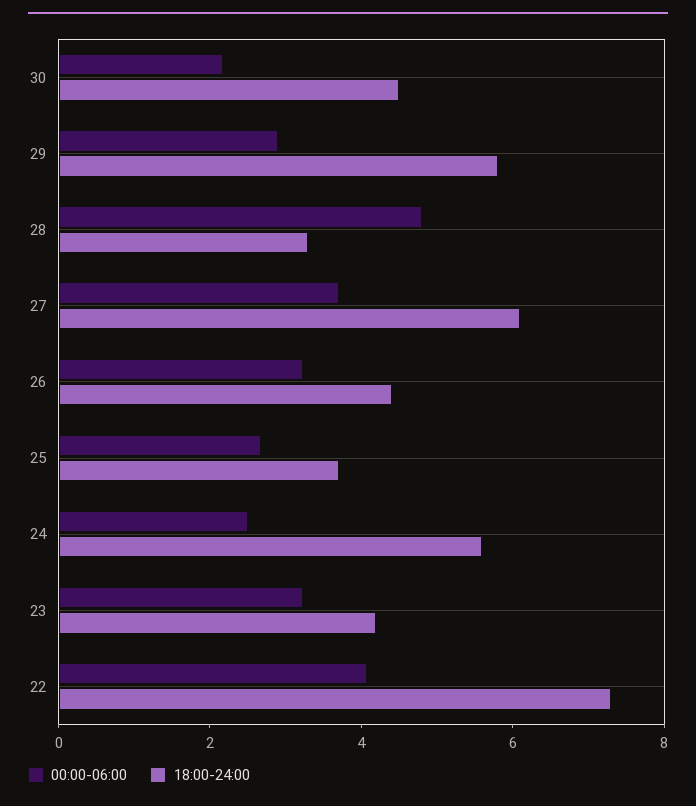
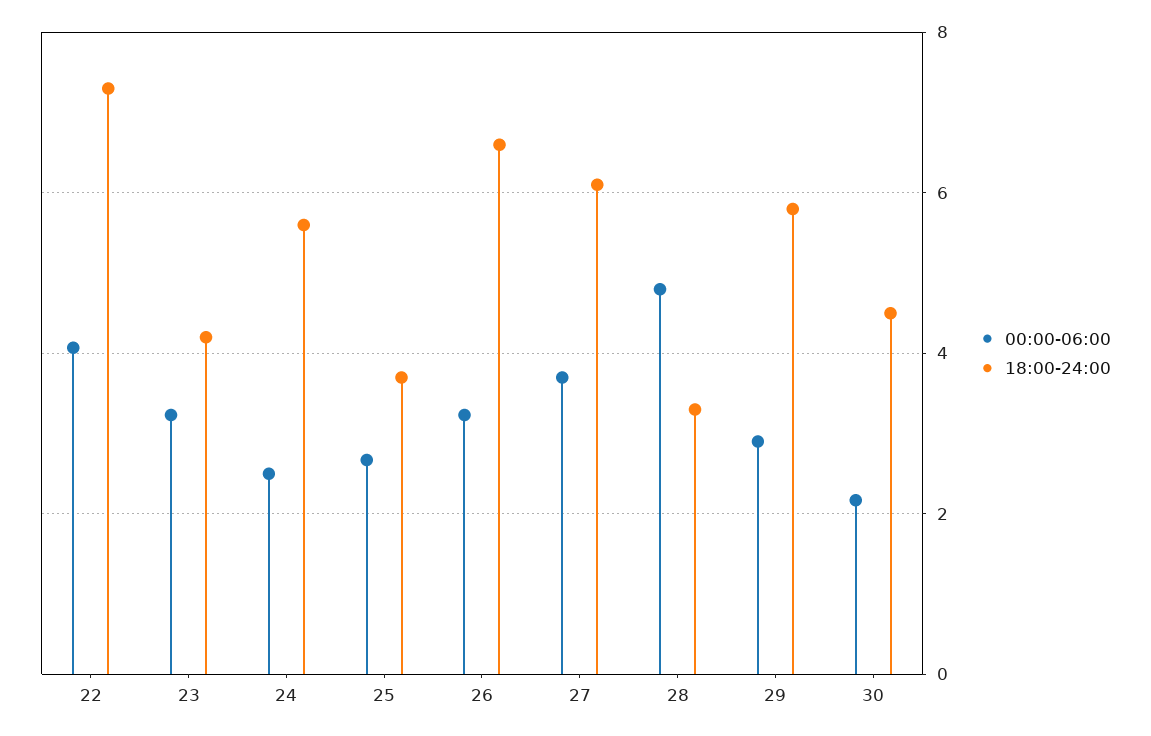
18:00-24:00, 26: 4.5 -> 6.6

